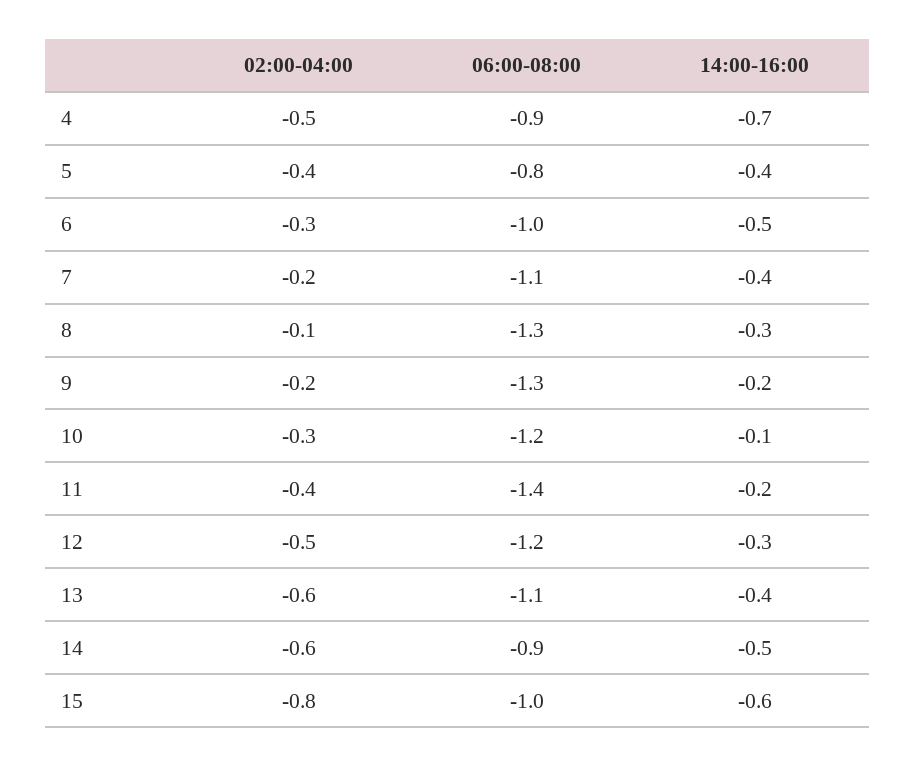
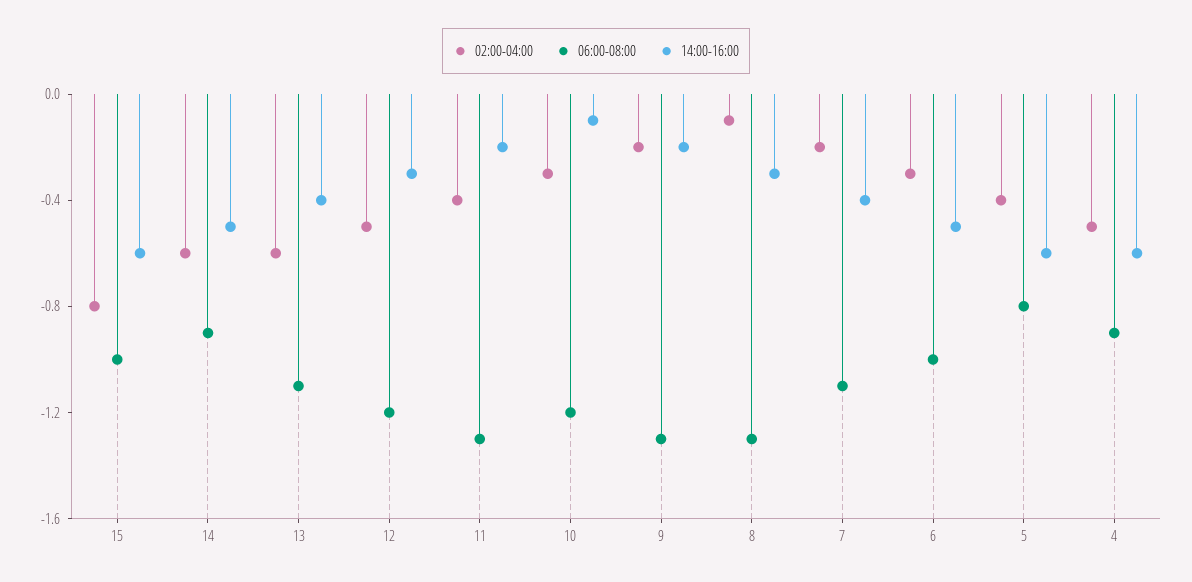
14:00-16:00, 4: -0.7 -> -0.6
14:00-16:00, 5: -0.4 -> -0.6
06:00-08:00, 11: -1.4 -> -1.3

